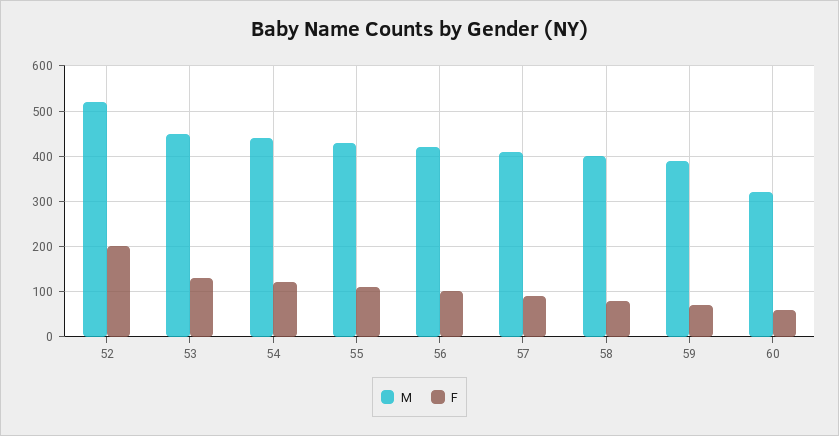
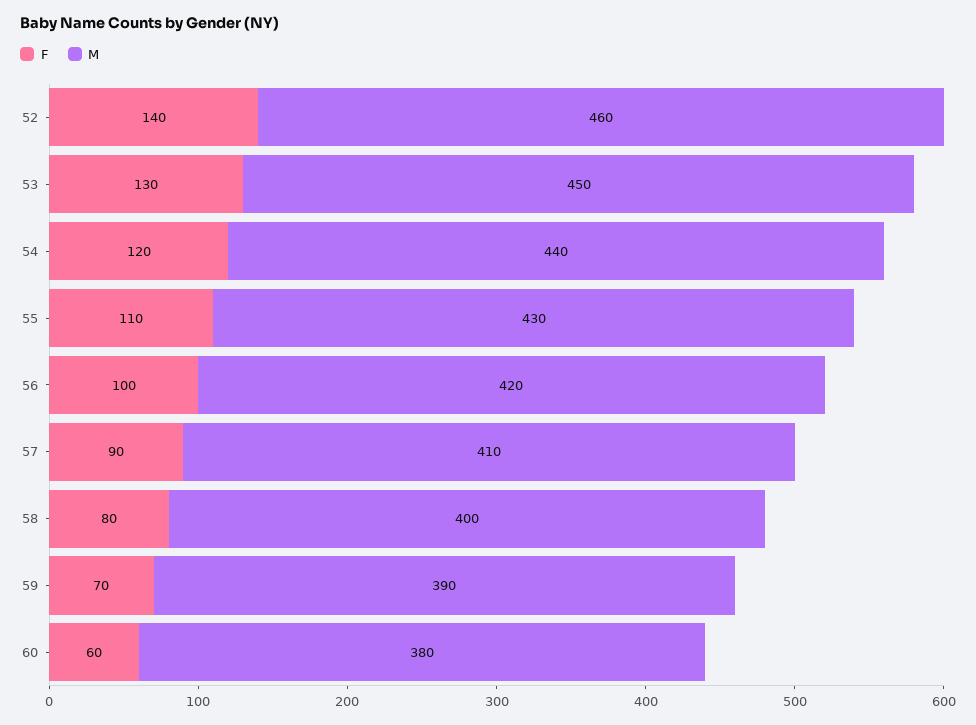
M, 52: 520 -> 460
F, 52: 200 -> 140
M, 60: 320 -> 380

